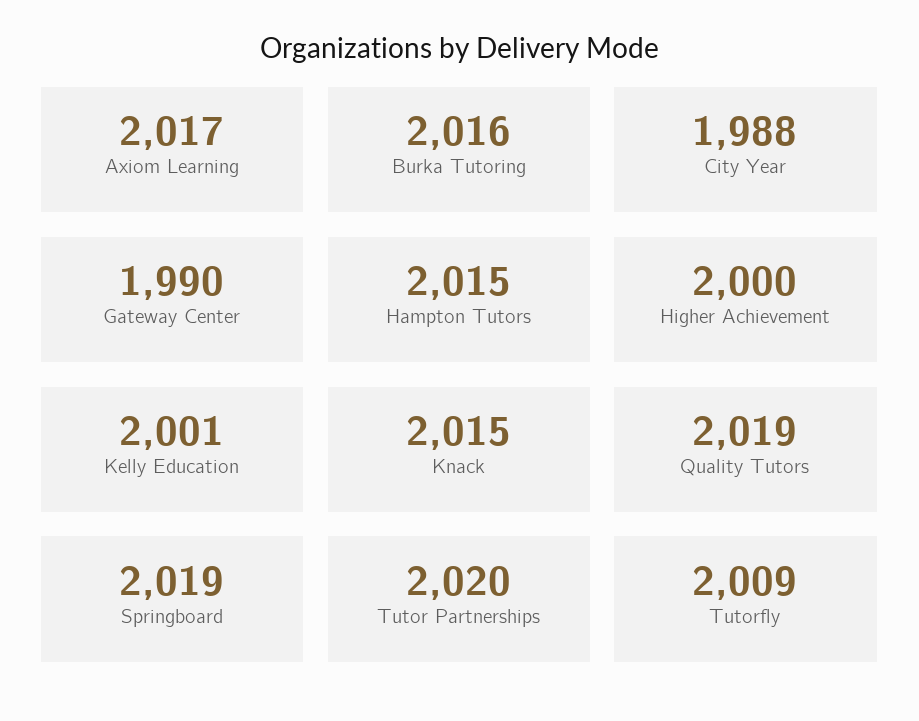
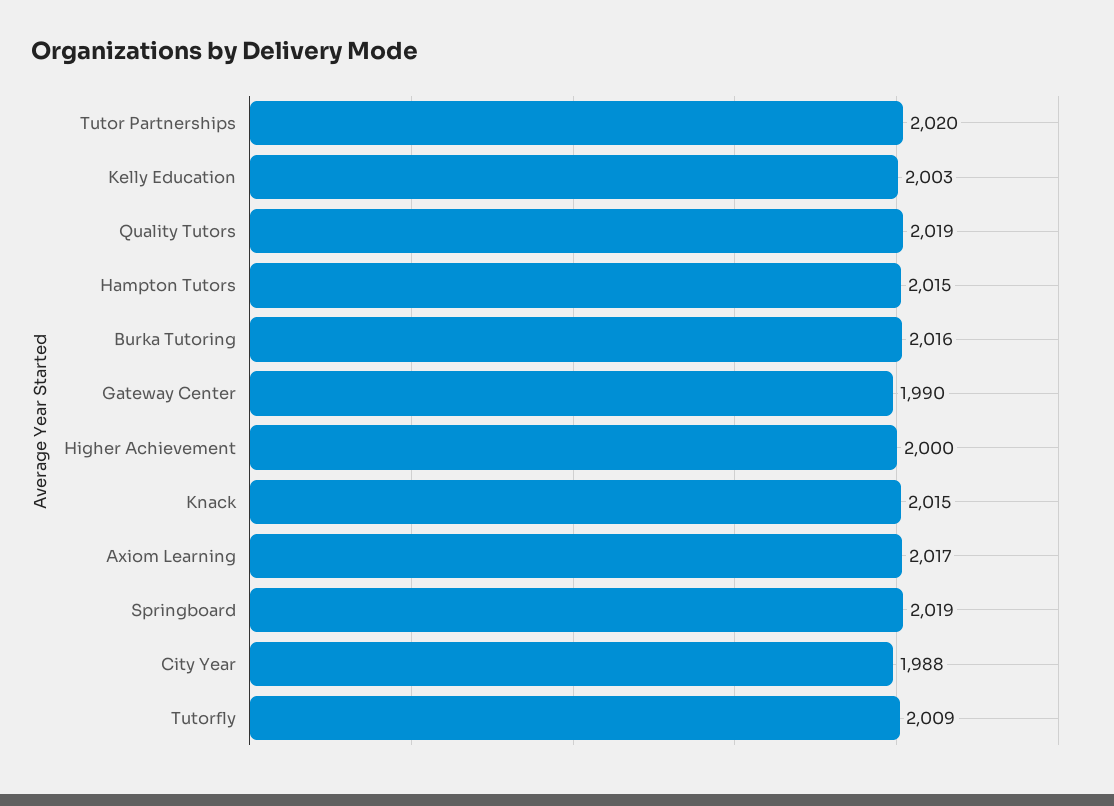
Kelly Education: 2001 -> 2003

